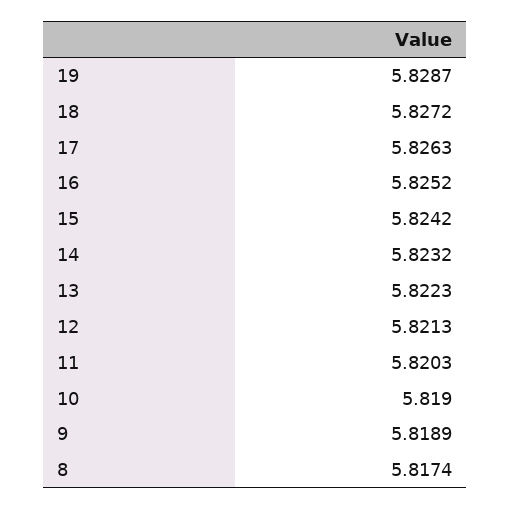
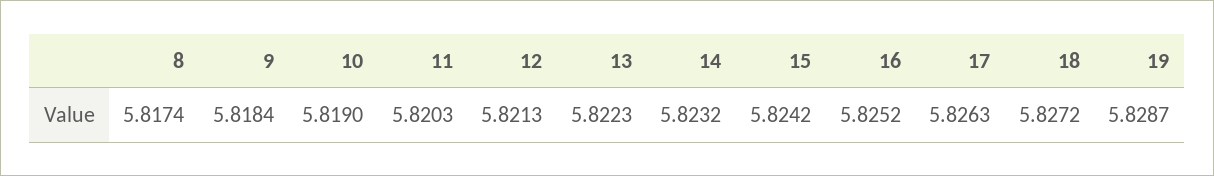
9: 5.8189 -> 5.8184

